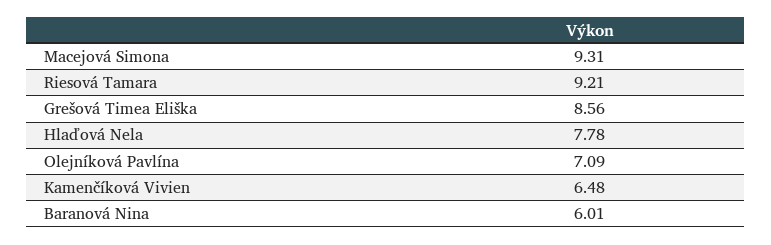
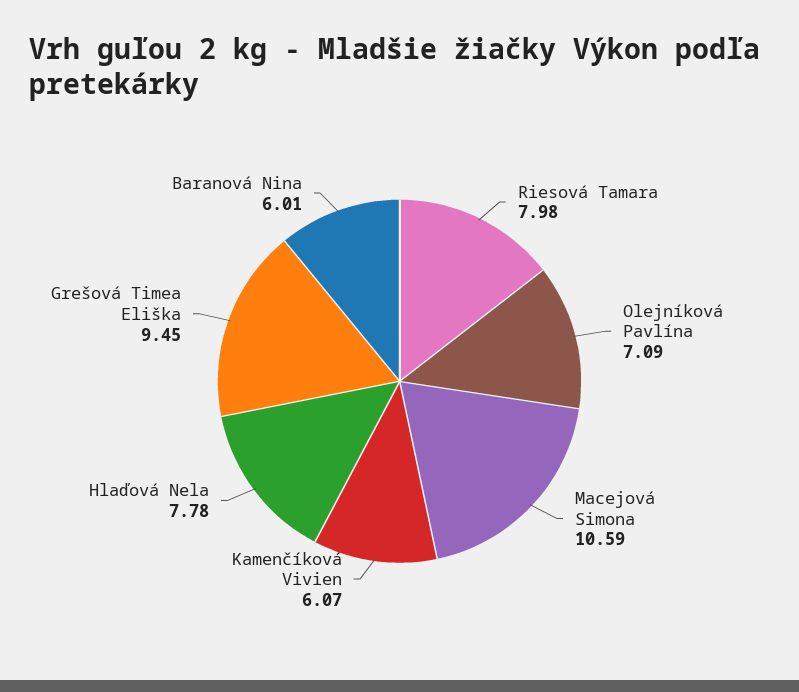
Macejová Simona: 9.31 -> 10.59
Riesová Tamara: 9.21 -> 7.98
Grešová Timea Eliška: 8.56 -> 9.45
Kamenčíková Vivien: 6.48 -> 6.07

